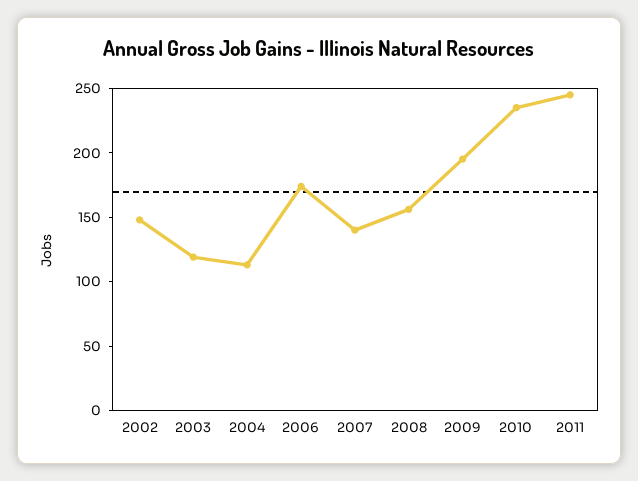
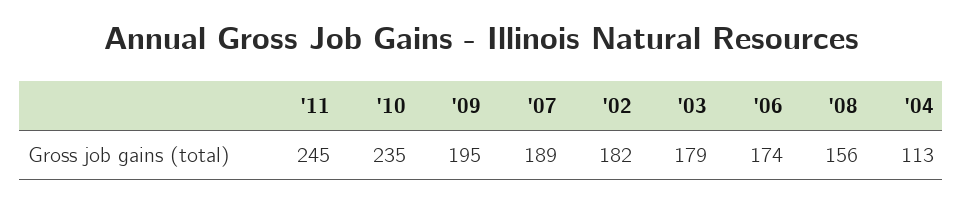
2002: 150 -> 182
2003: 120 -> 179
2007: 140 -> 189

